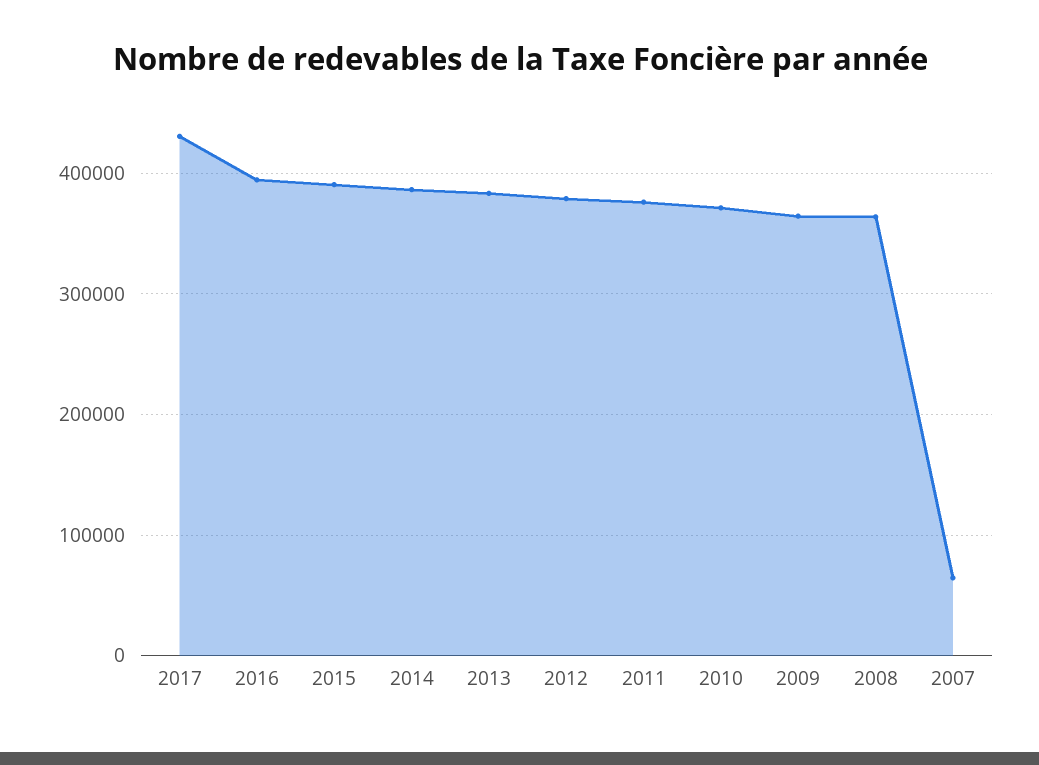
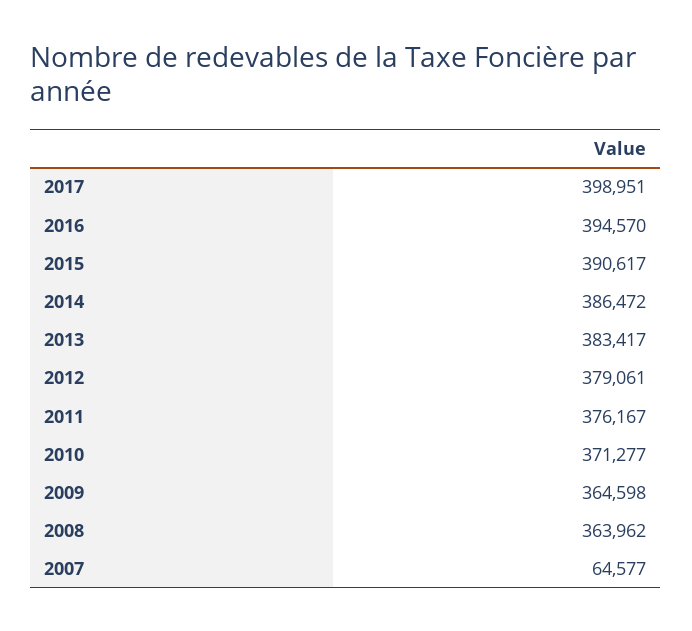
2017: 430000 -> 398951

